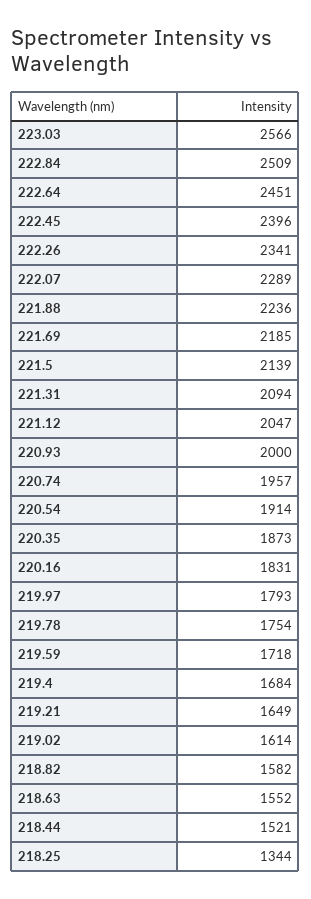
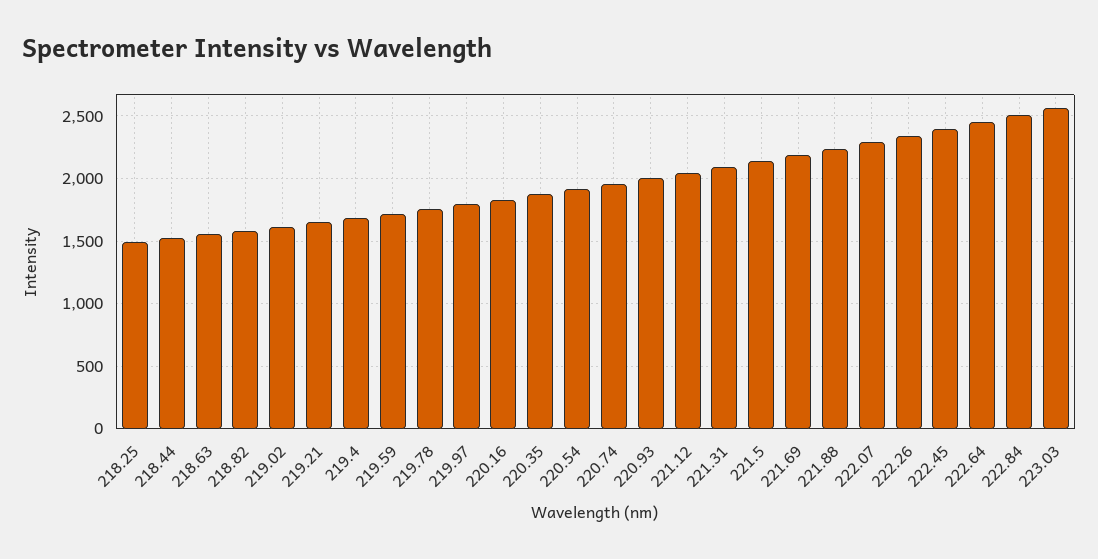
218.25: 1344 -> 1500

